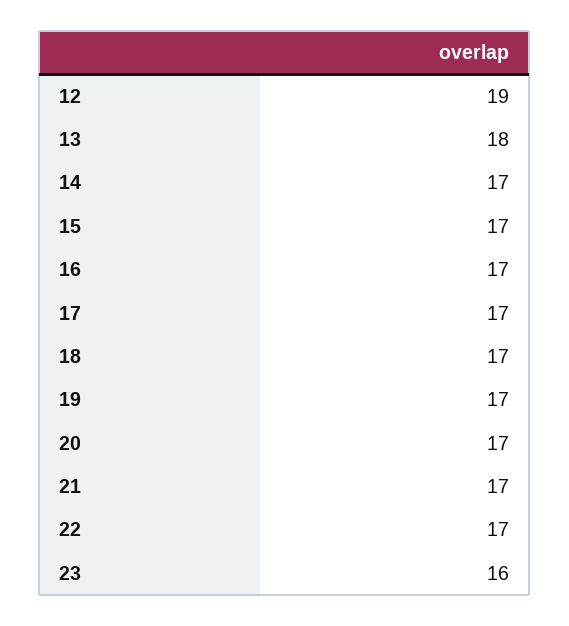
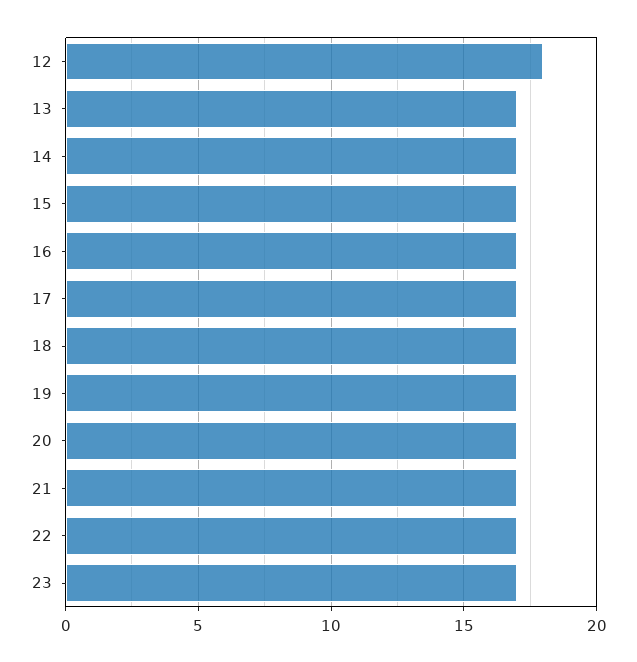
12: 19 -> 18
13: 18 -> 17
23: 16 -> 17

